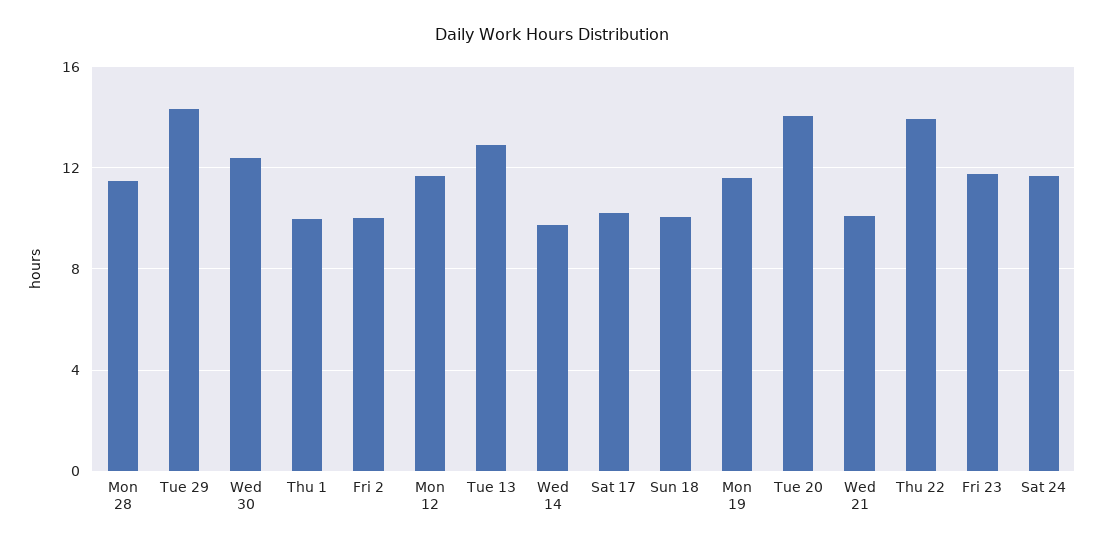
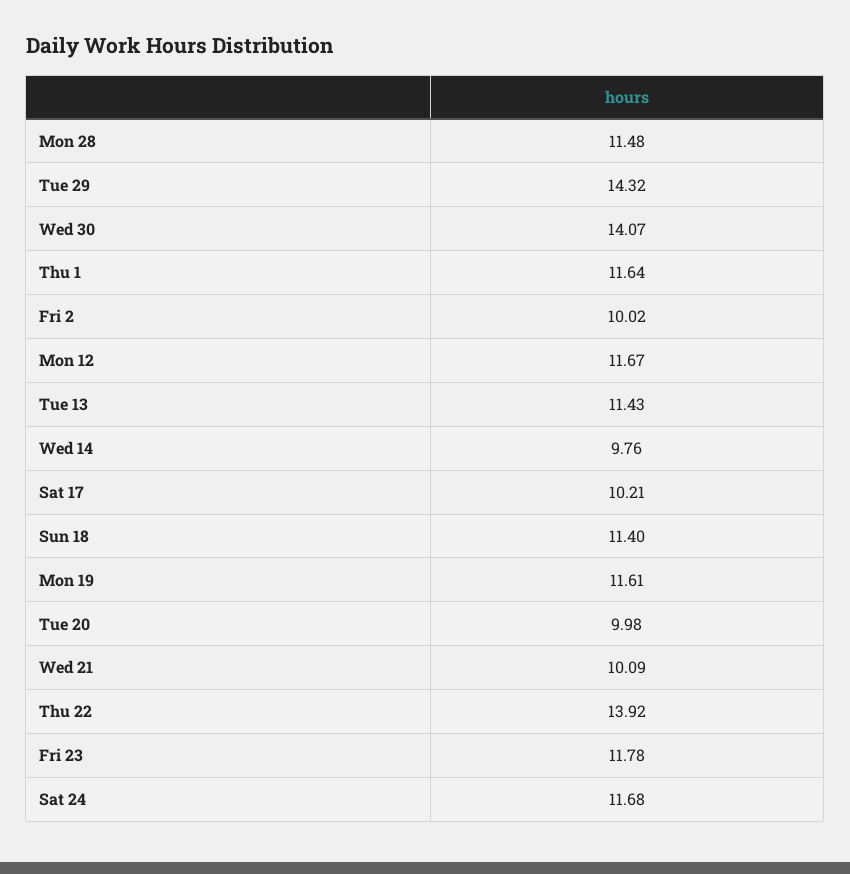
Wed 30: 12.5 -> 14.07
Thu 1: 10 -> 11.64
Tue 13: 13 -> 11.43
Sun 18: 10 -> 11.4
Tue 20: 14 -> 9.98

